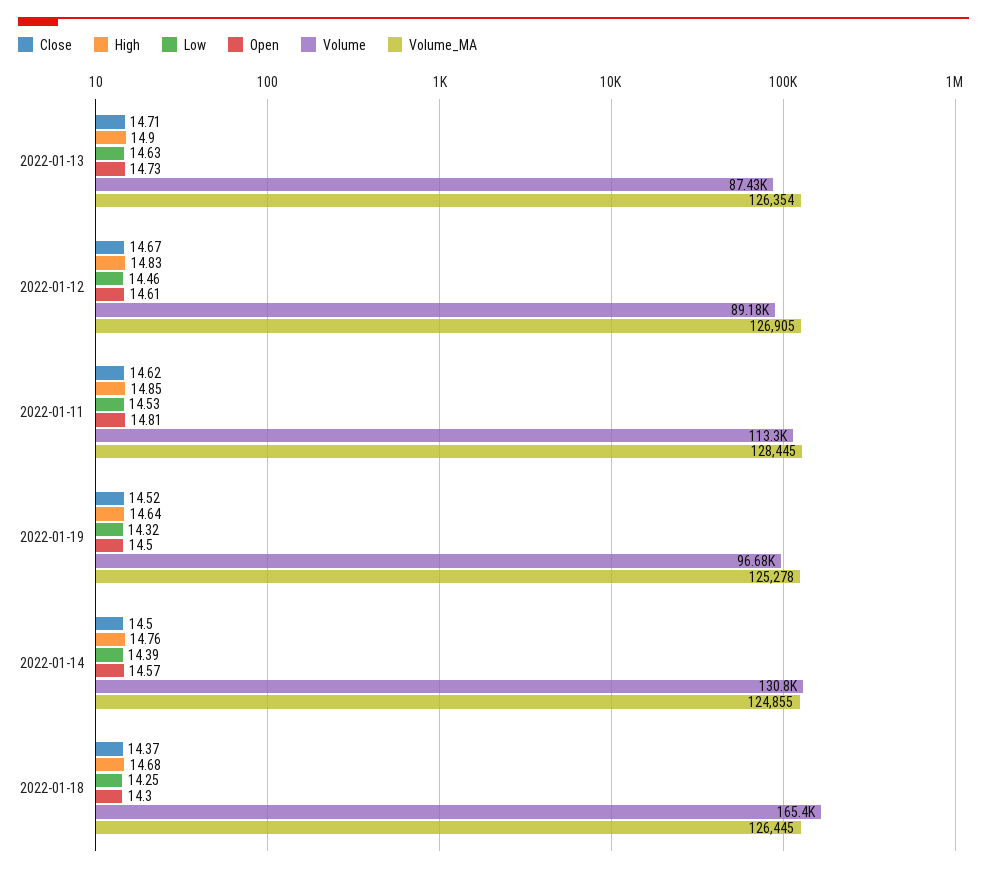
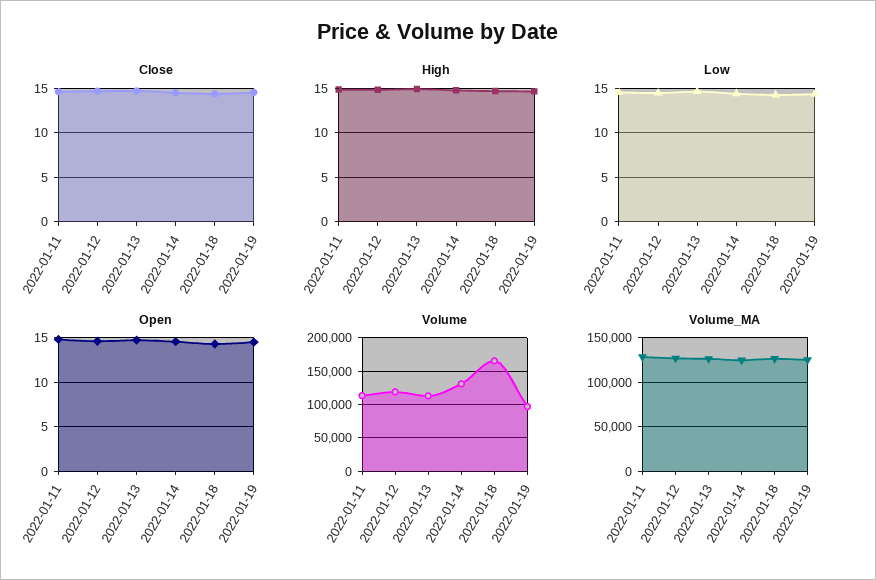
Volume, 2022-01-13: 87430 -> 110000
Volume, 2022-01-12: 89180 -> 120000

